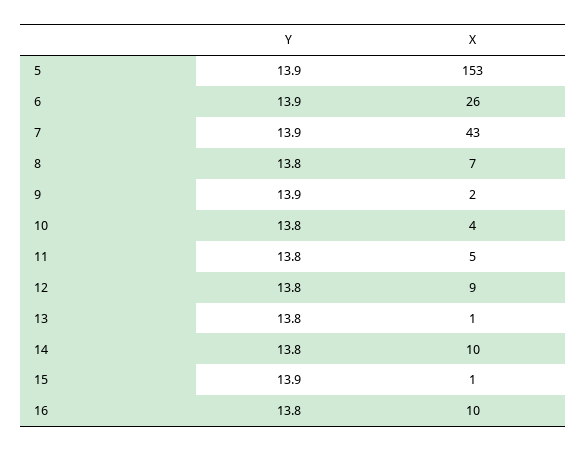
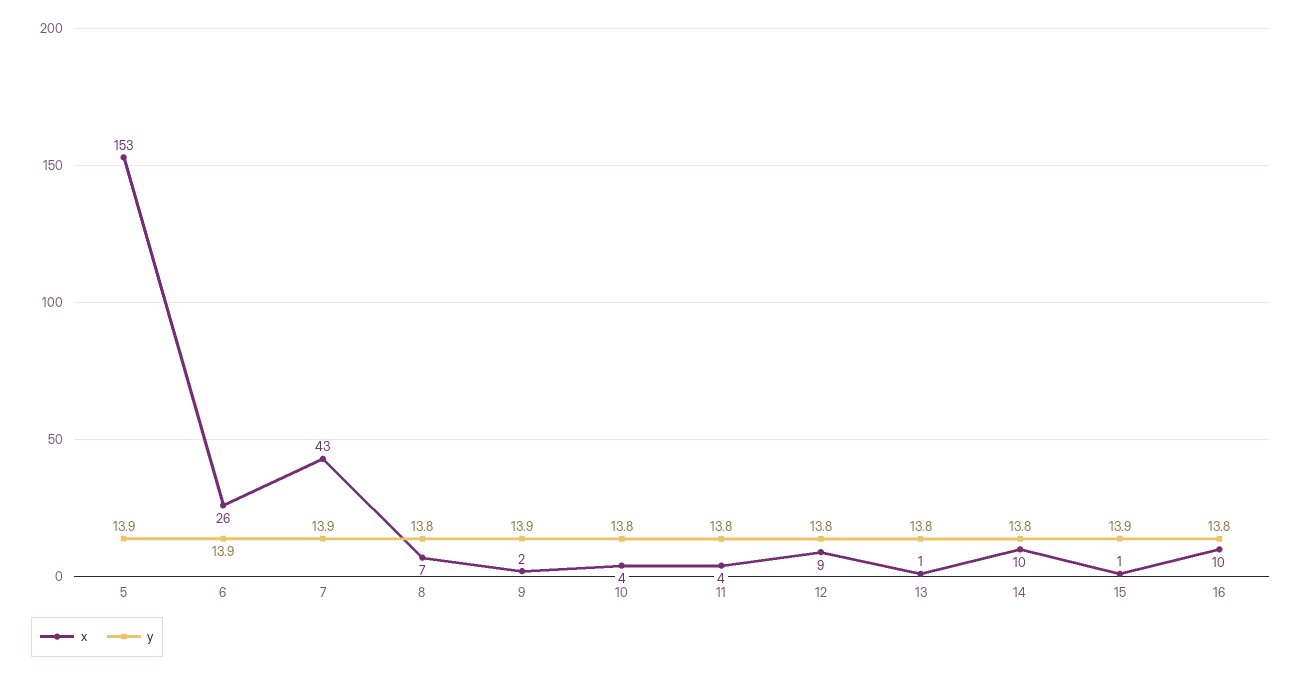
X, 11: 5 -> 4

